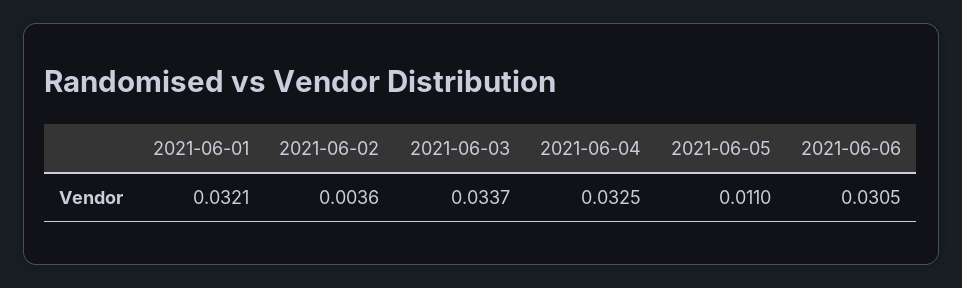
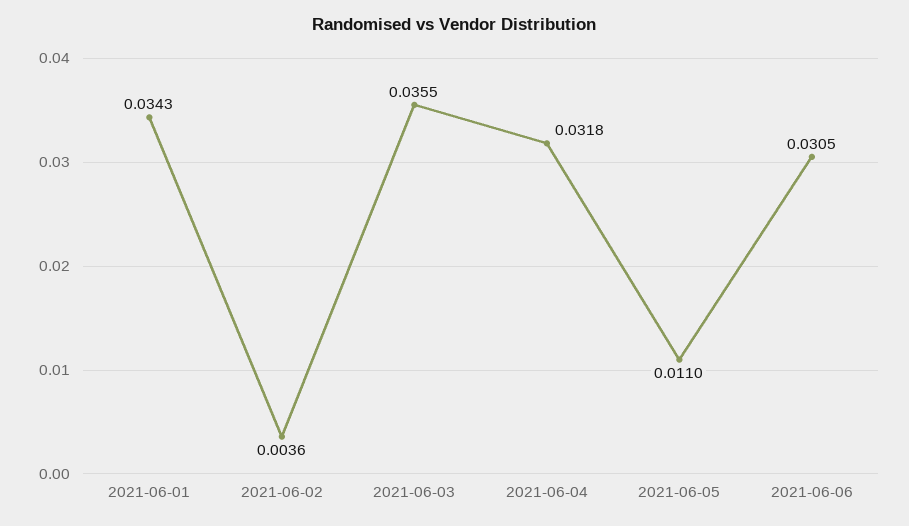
2021-06-01: 0.0321 -> 0.0343
2021-06-03: 0.0337 -> 0.0355
2021-06-04: 0.0325 -> 0.0318

